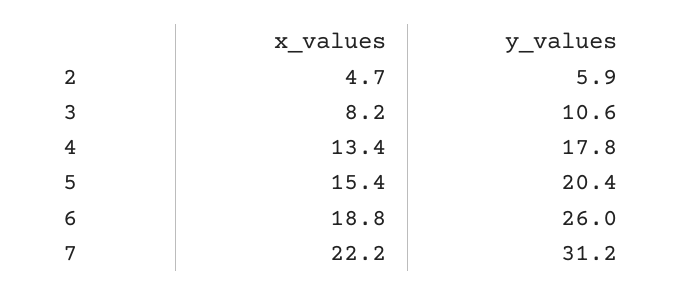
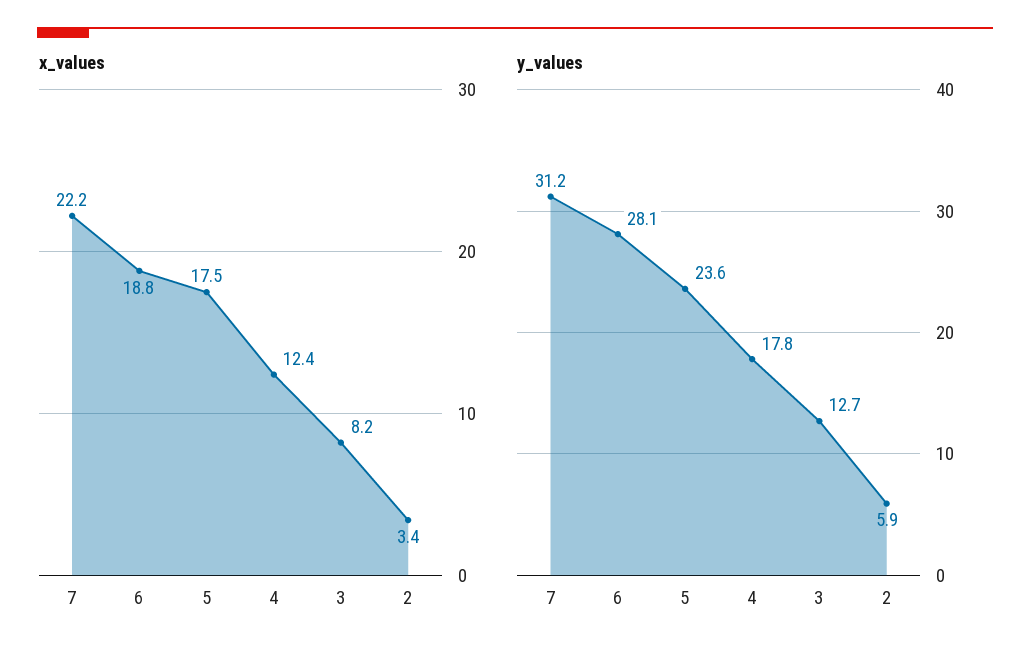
x_values, 2: 4.7 -> 3.4
y_values, 3: 10.6 -> 12.7
x_values, 4: 13.4 -> 12.4
x_values, 5: 15.4 -> 17.5
y_values, 5: 20.4 -> 23.6
y_values, 6: 26 -> 28.1

